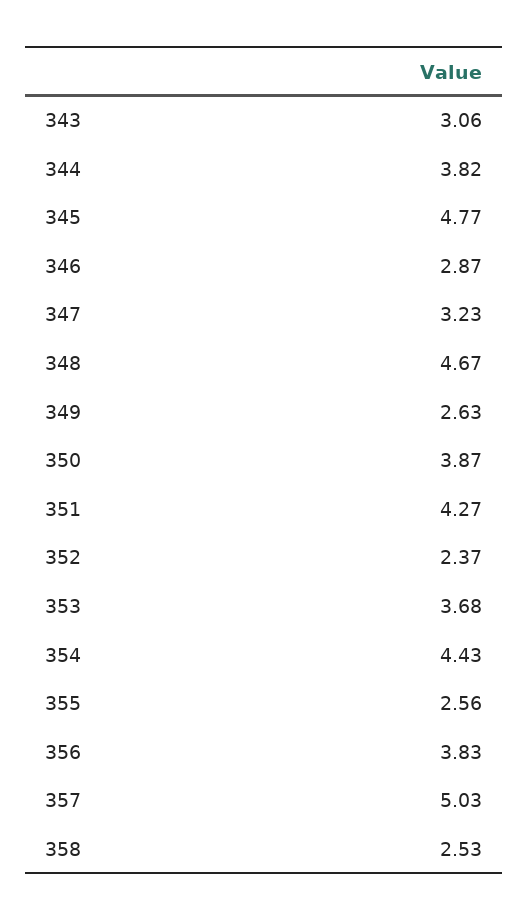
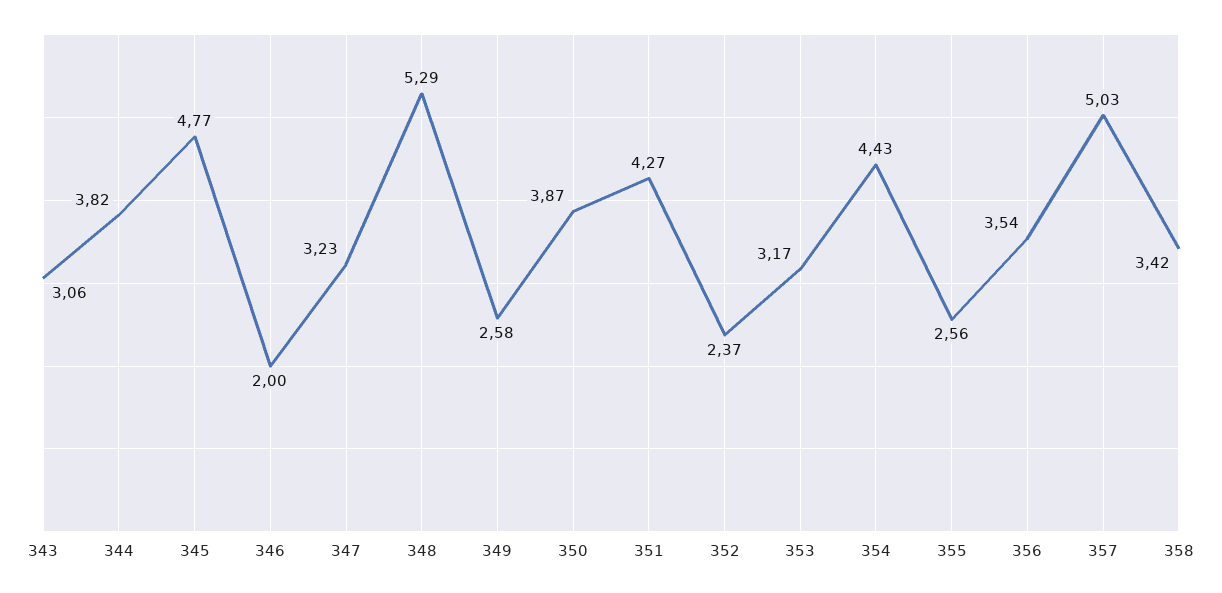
346: 2.87 -> 2
348: 4.67 -> 5.29
349: 2.63 -> 2.58
353: 3.68 -> 3.17
356: 3.83 -> 3.54
358: 2.53 -> 3.42

